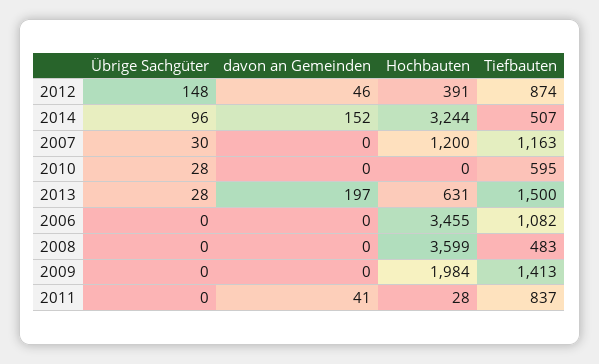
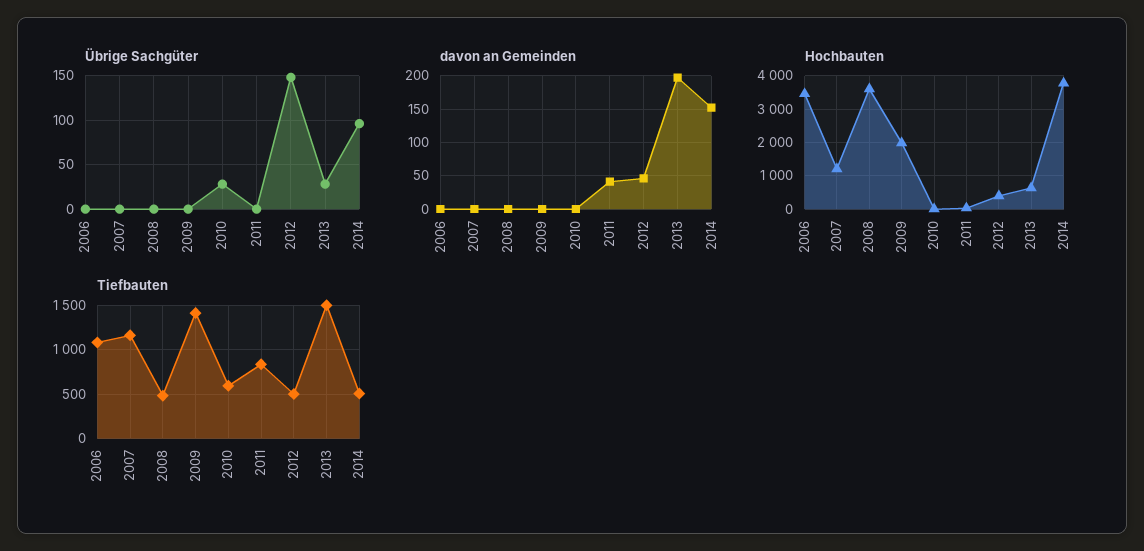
Tiefbauten, 2012: 874 -> 500
Hochbauten, 2014: 3244 -> 3800
Übrige Sachgüter, 2007: 30 -> 0

